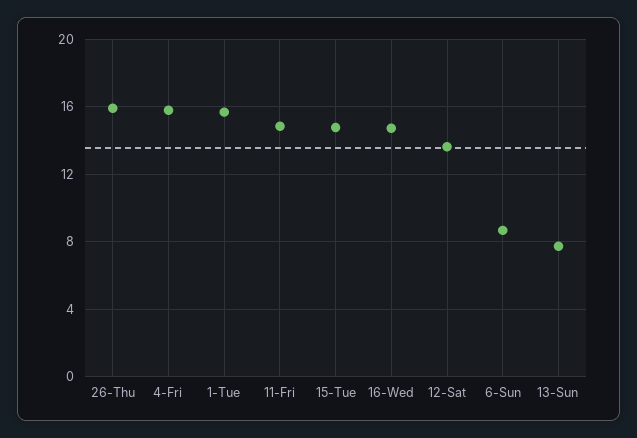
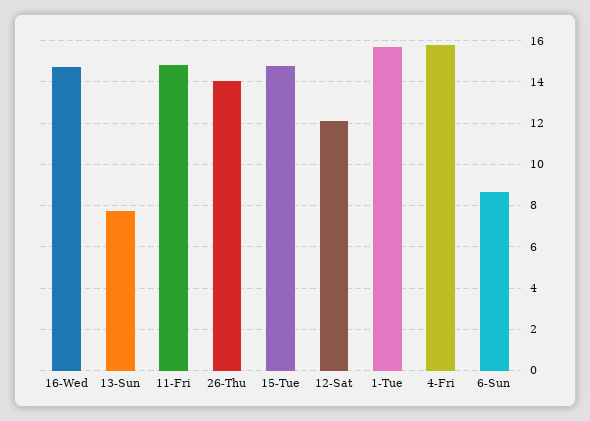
26-Thu: 16 -> 14
12-Sat: 13.5 -> 12

